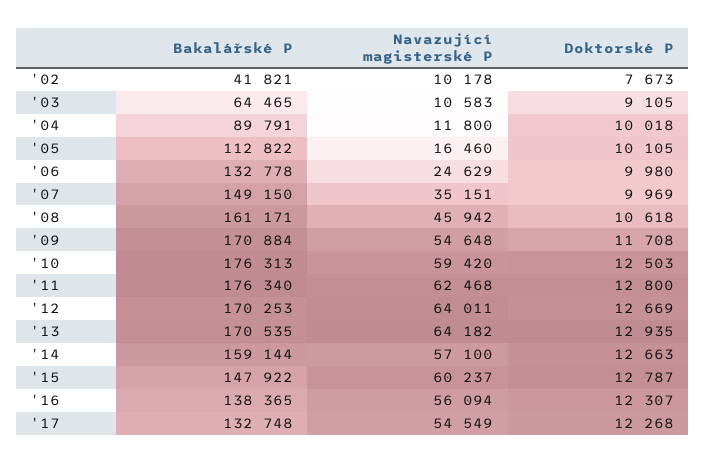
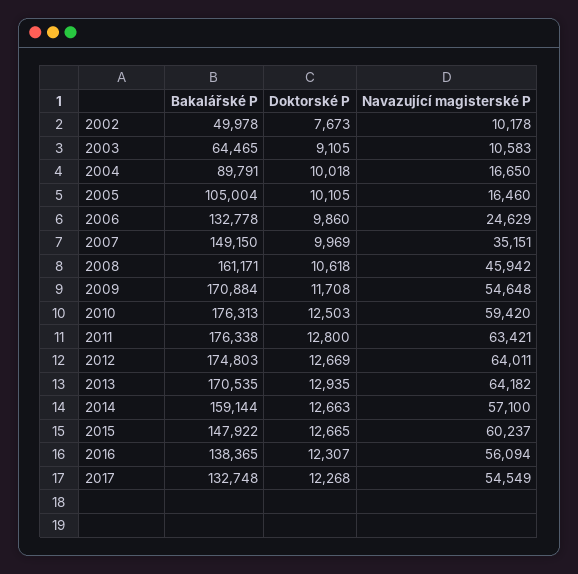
Bakalářské P, '02: 41821 -> 49978
Navazující magisterské P, '04: 11800 -> 16650
Bakalářské P, '05: 112822 -> 105004
Doktorské P, '06: 9980 -> 9860
Bakalářské P, '11: 176340 -> 176338
Navazující magisterské P, '11: 62468 -> 63421
Bakalářské P, '12: 170253 -> 174803
Doktorské P, '15: 12787 -> 12665

